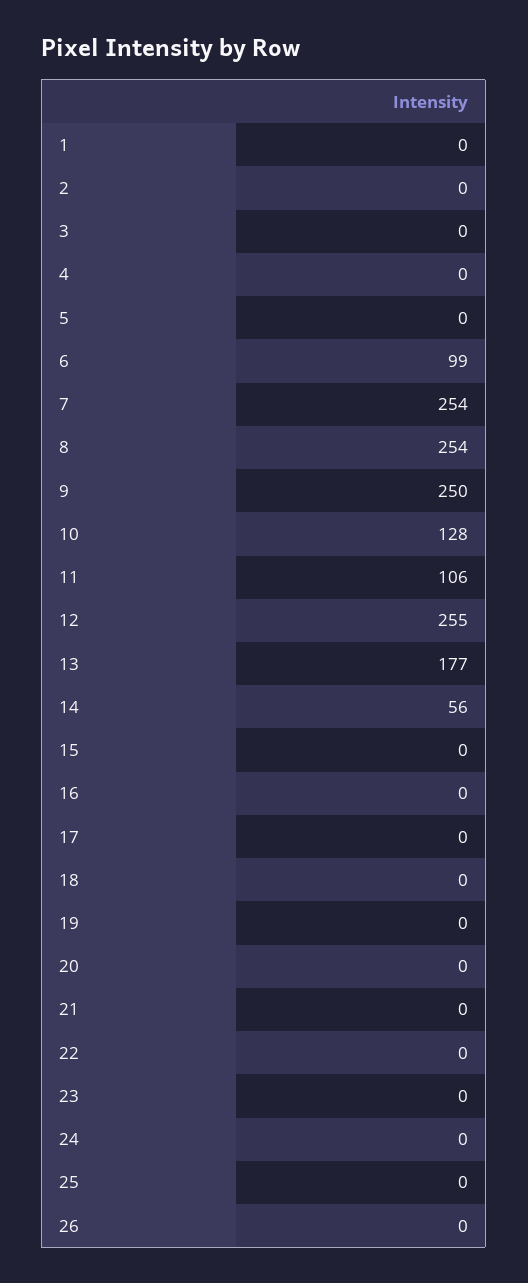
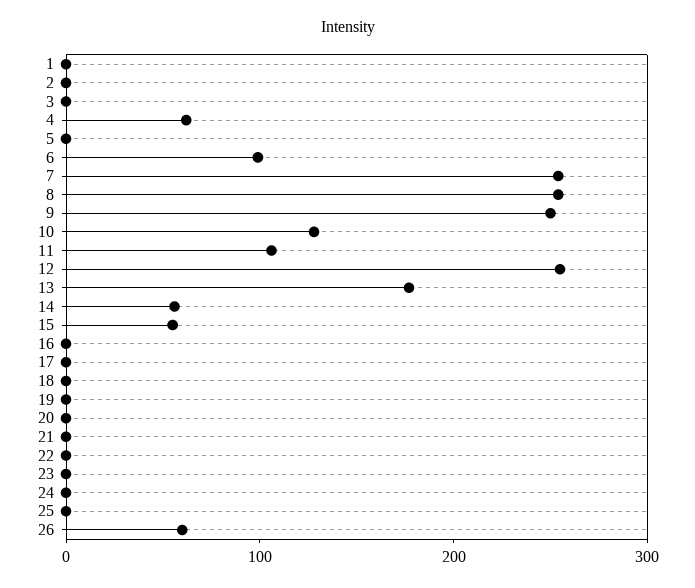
4: 0 -> 60
15: 0 -> 60
26: 0 -> 60

